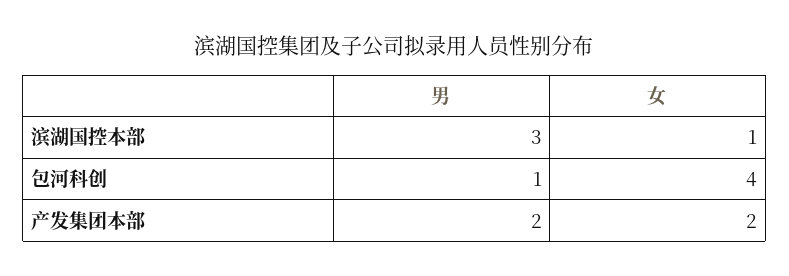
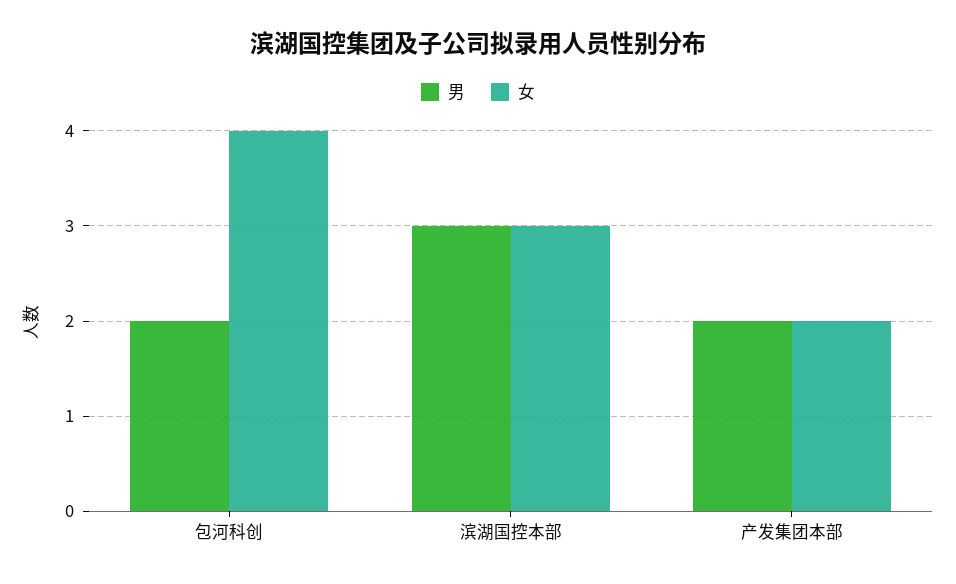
女, 滨湖国控本部: 1 -> 3
男, 包河科创: 1 -> 2

